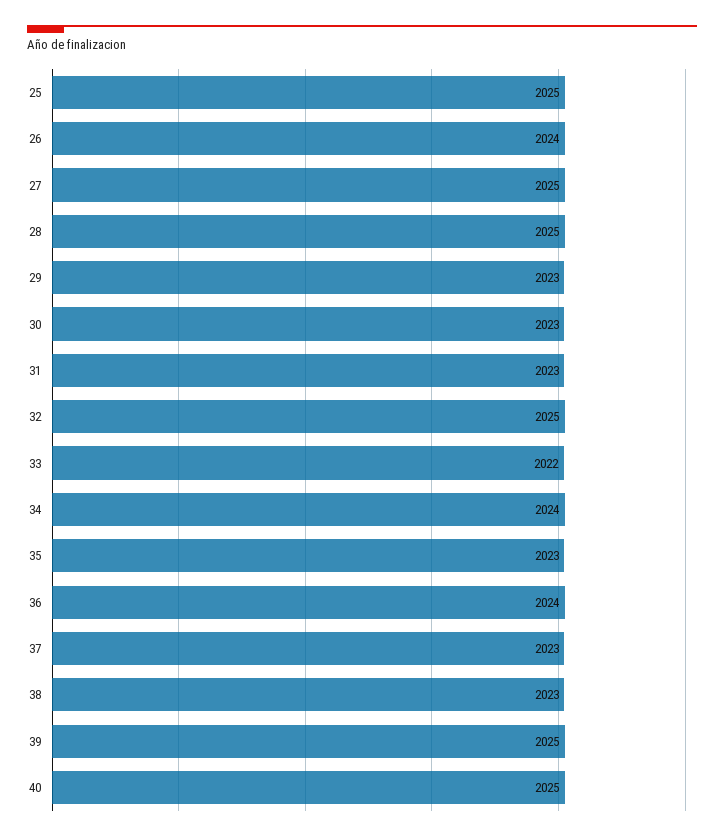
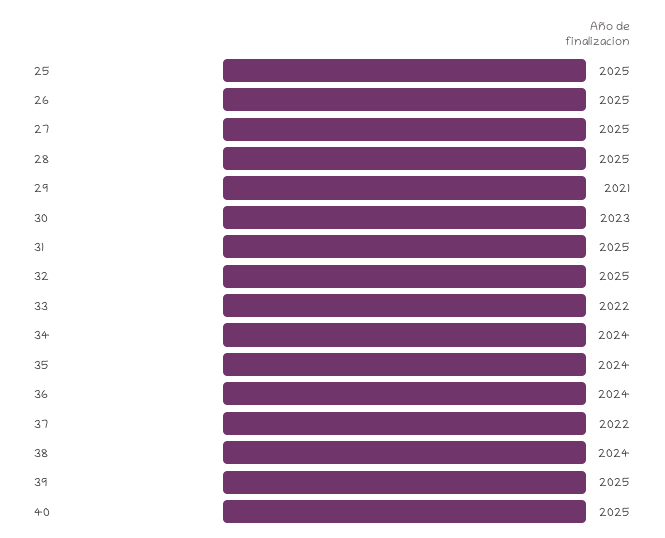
26: 2024 -> 2025
29: 2023 -> 2021
31: 2023 -> 2025
35: 2023 -> 2024
37: 2023 -> 2022
38: 2023 -> 2024

